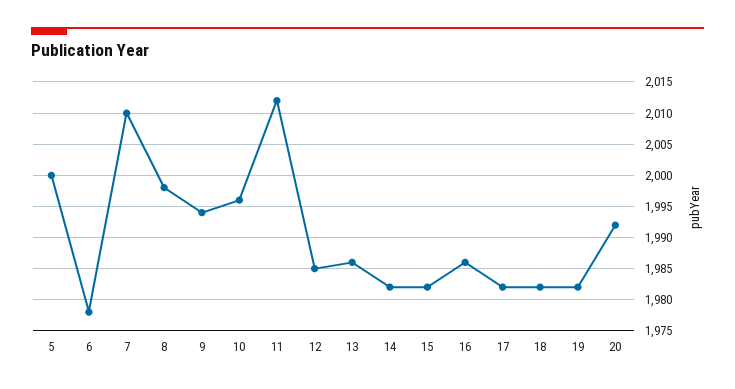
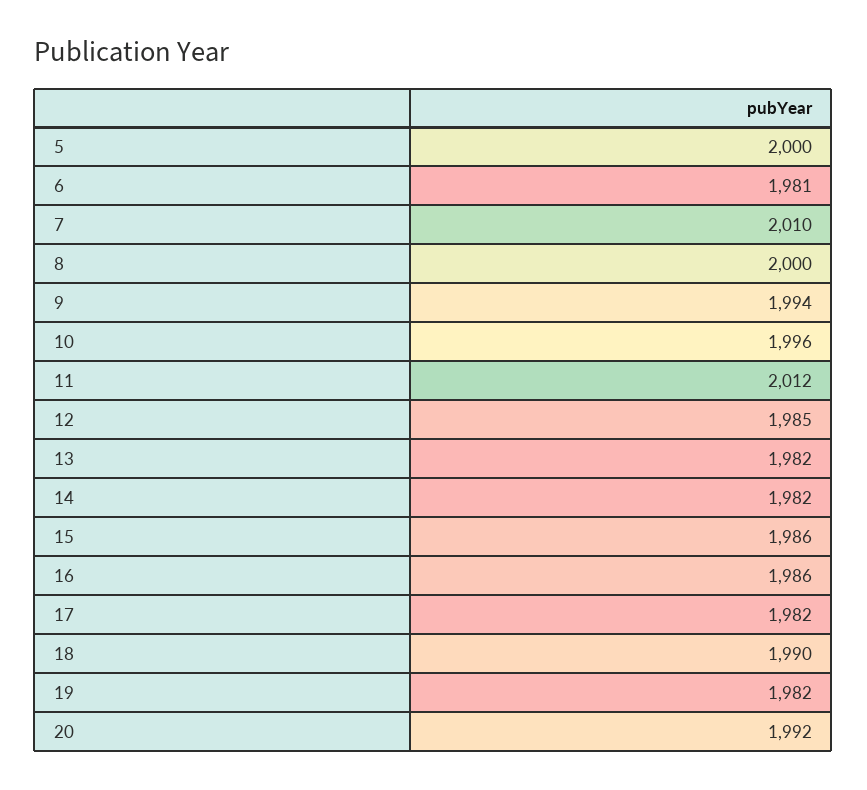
6: 1978 -> 1981
8: 1998 -> 2000
13: 1986 -> 1982
15: 1982 -> 1986
18: 1982 -> 1990

